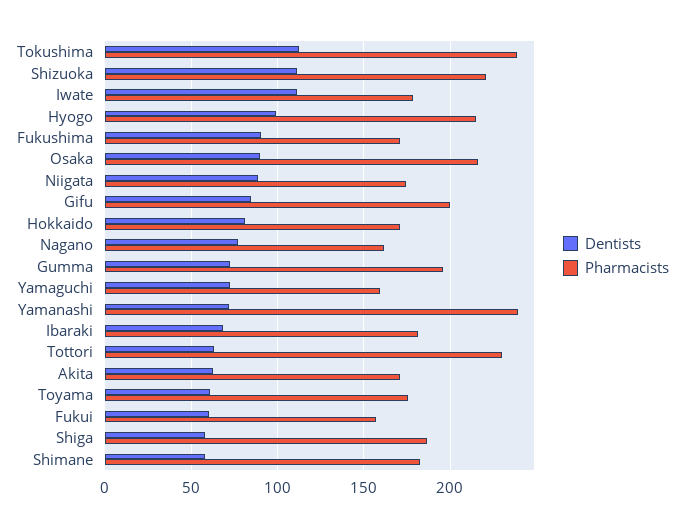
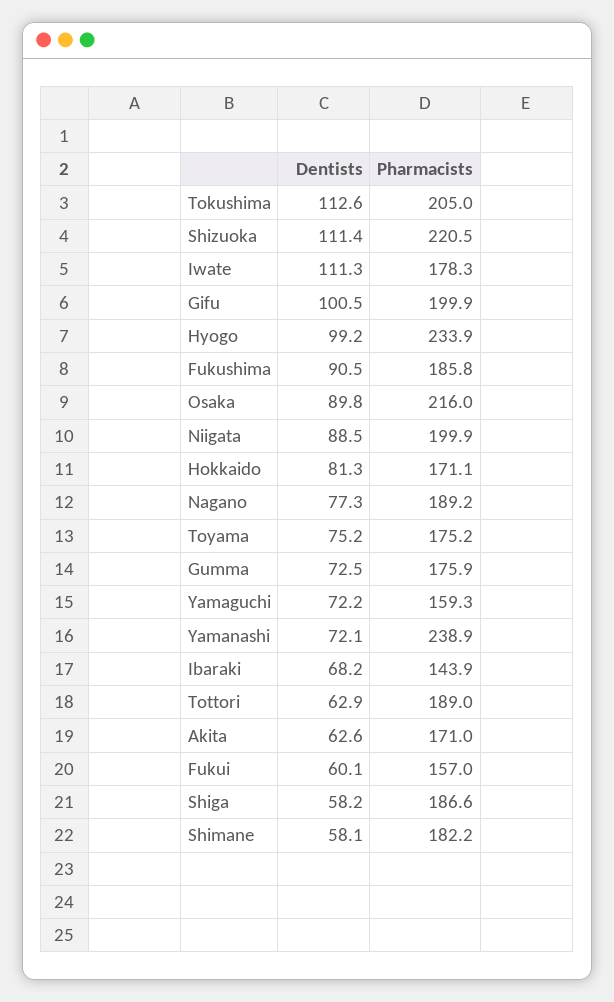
Pharmacists, Tokushima: 240 -> 205
Pharmacists, Hyogo: 215 -> 233.9
Pharmacists, Fukushima: 170 -> 185.8
Pharmacists, Niigata: 175 -> 199.9
Dentists, Gifu: 85 -> 100.5
Pharmacists, Nagano: 160 -> 189.2
Pharmacists, Gumma: 195 -> 175.9
Pharmacists, Ibaraki: 180 -> 143.9
Pharmacists, Tottori: 230 -> 189
Dentists, Toyama: 60 -> 75.2

